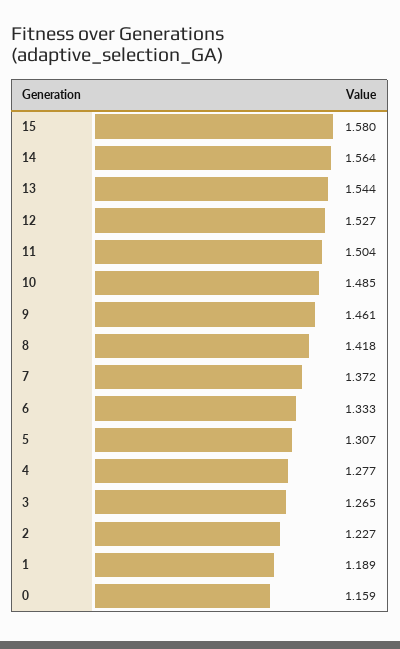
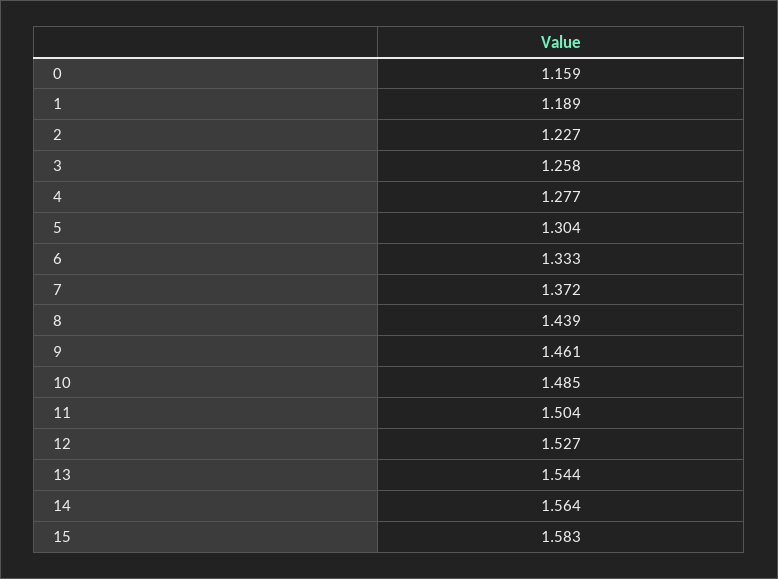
15: 1.58 -> 1.583
8: 1.418 -> 1.439
5: 1.307 -> 1.304
3: 1.265 -> 1.258

